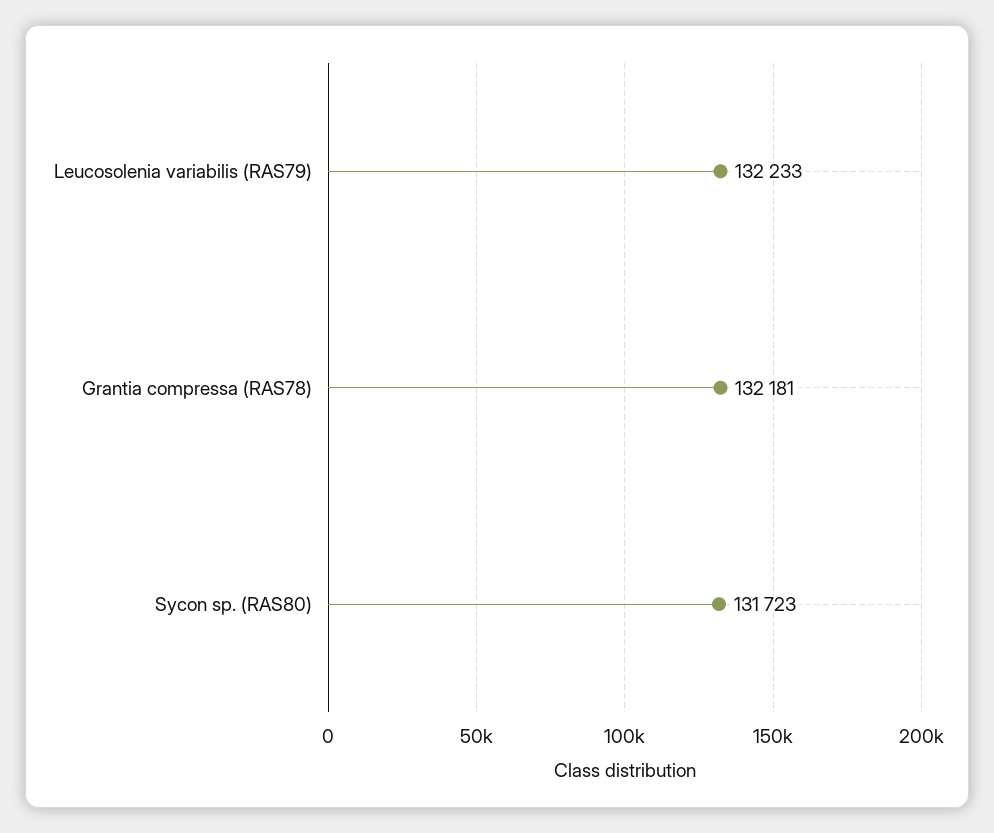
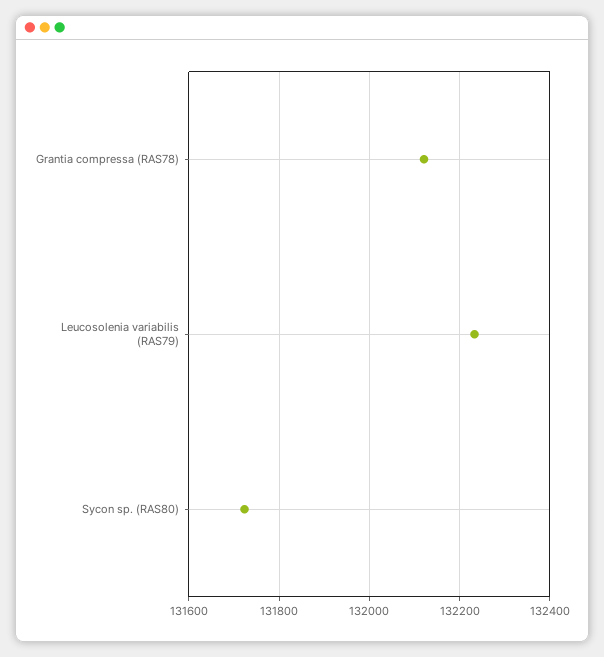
Grantia compressa (RAS78): 132181 -> 132120

